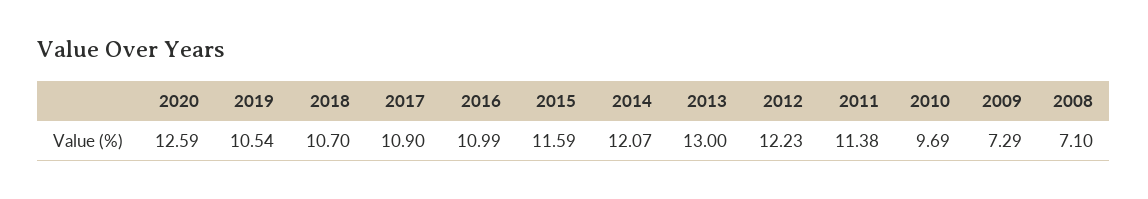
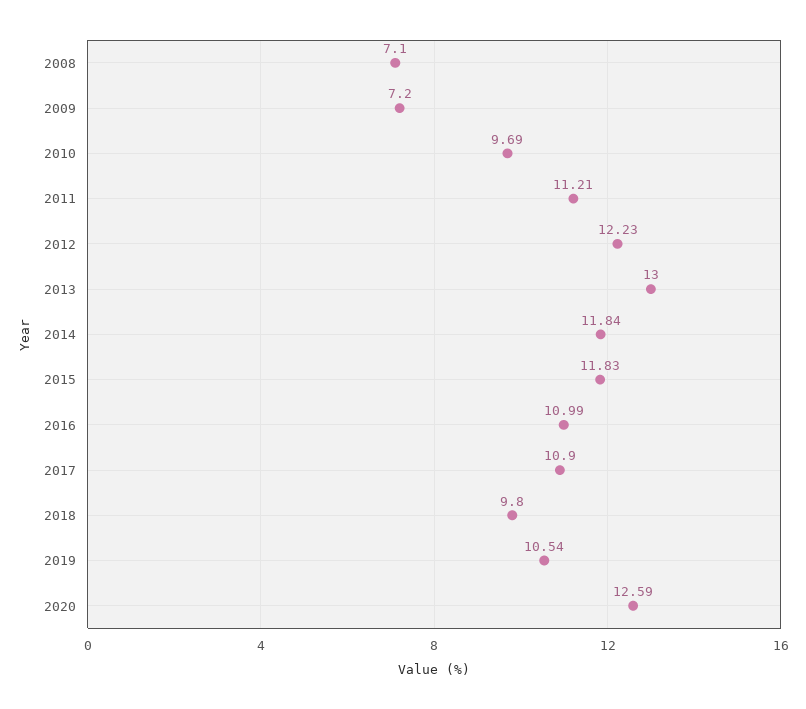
2018: 10.7 -> 9.8
2015: 11.59 -> 11.83
2014: 12.07 -> 11.84
2011: 11.38 -> 11.21
2009: 7.29 -> 7.2

